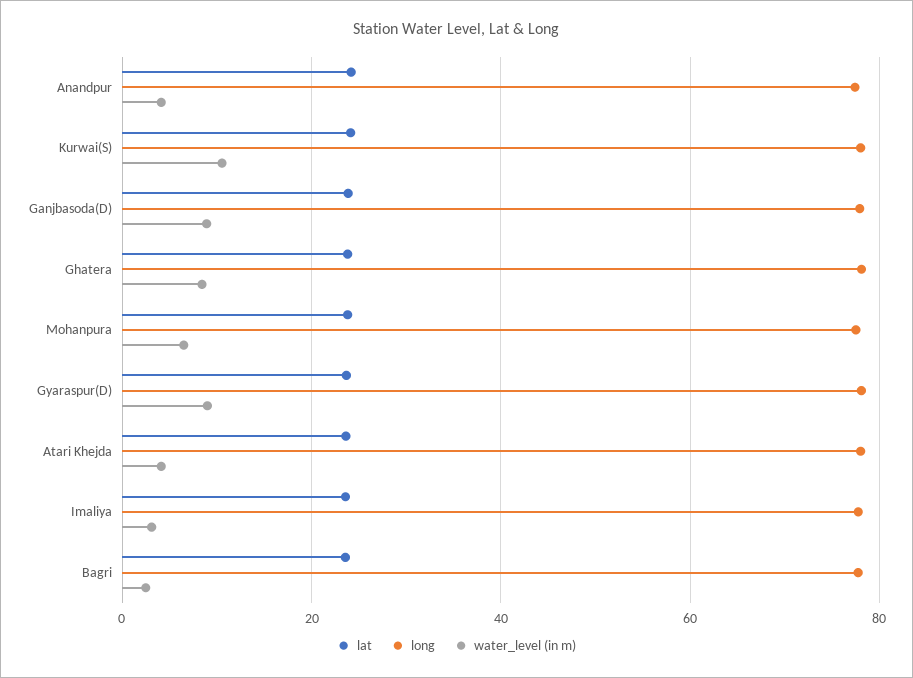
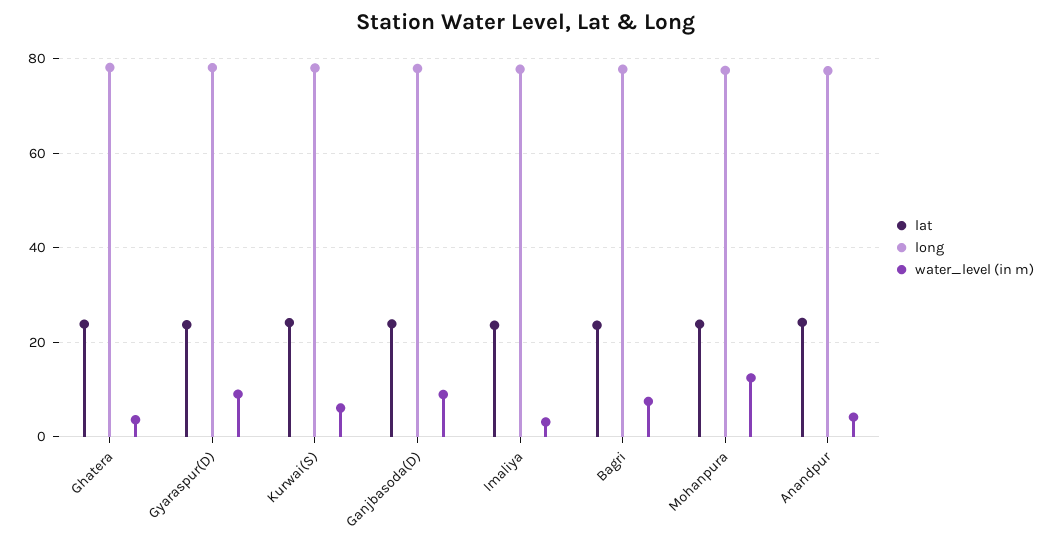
water_level (in m), Kurwai(S): 10 -> 6
water_level (in m), Ghatera: 8 -> 4
water_level (in m), Mohanpura: 6 -> 12
lat, Atari Khejda: 24 -> none
long, Atari Khejda: 78 -> none
water_level (in m), Atari Khejda: 4 -> none
water_level (in m), Bagri: 2 -> 8

